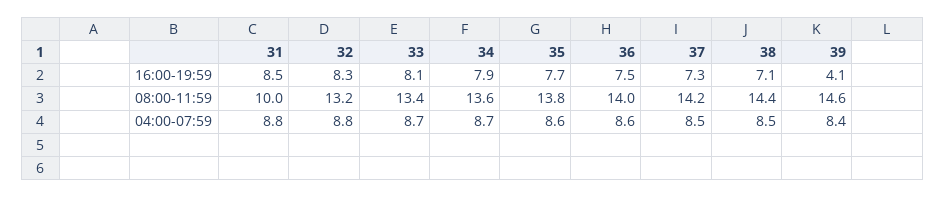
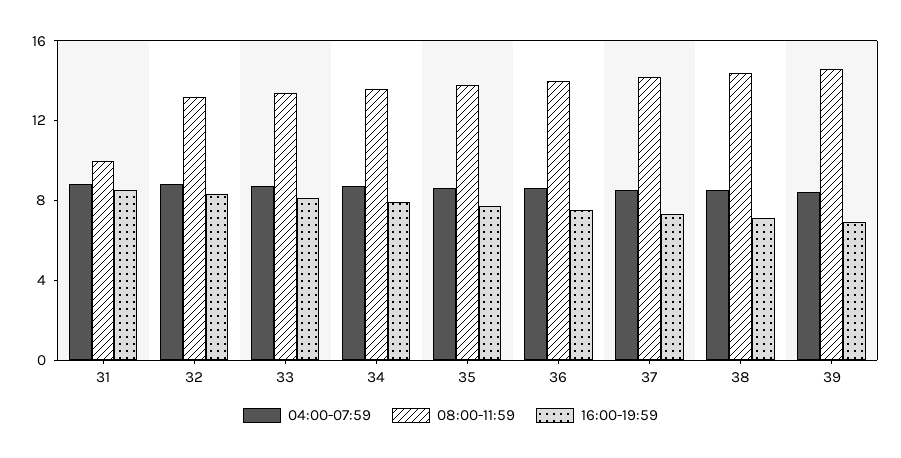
16:00-19:59, 39: 4.1 -> 7

